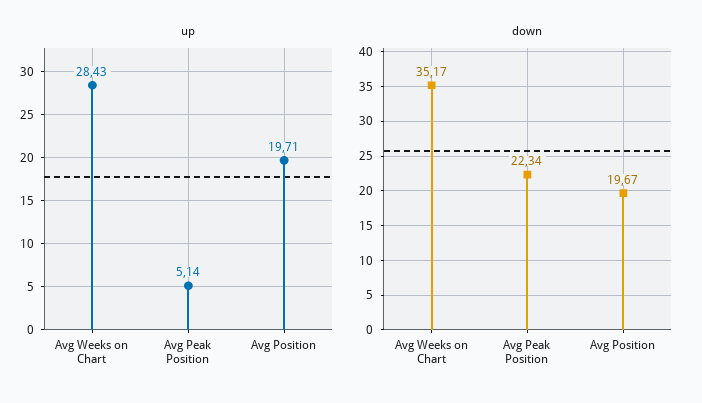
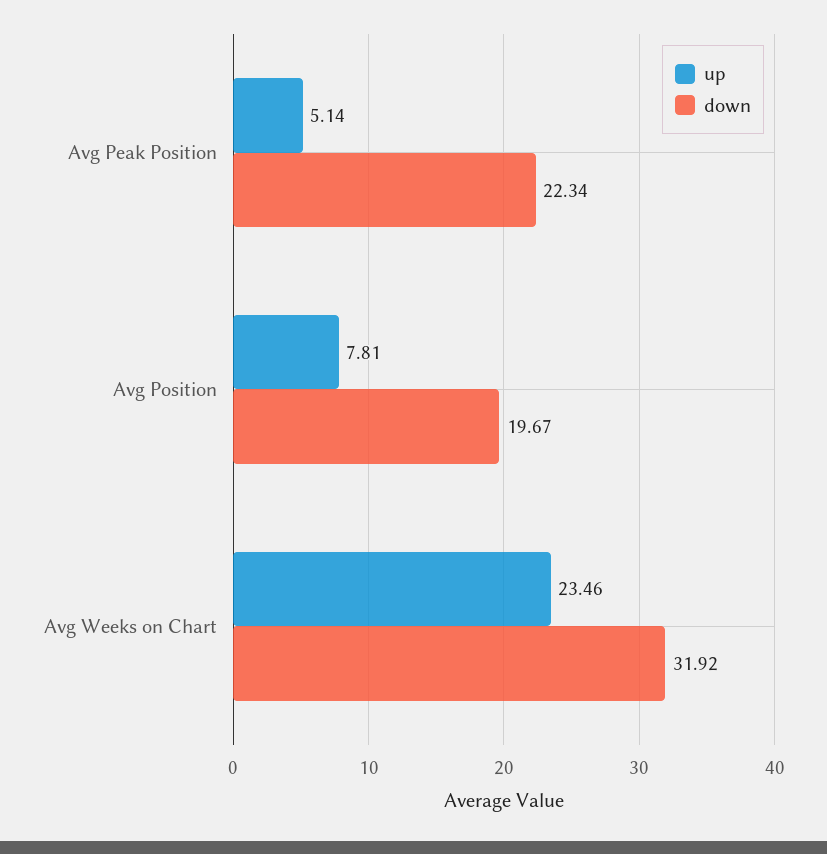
up, Avg Weeks on Chart: 28.43 -> 23.46
up, Avg Position: 19.71 -> 7.81
down, Avg Weeks on Chart: 35.17 -> 31.92

